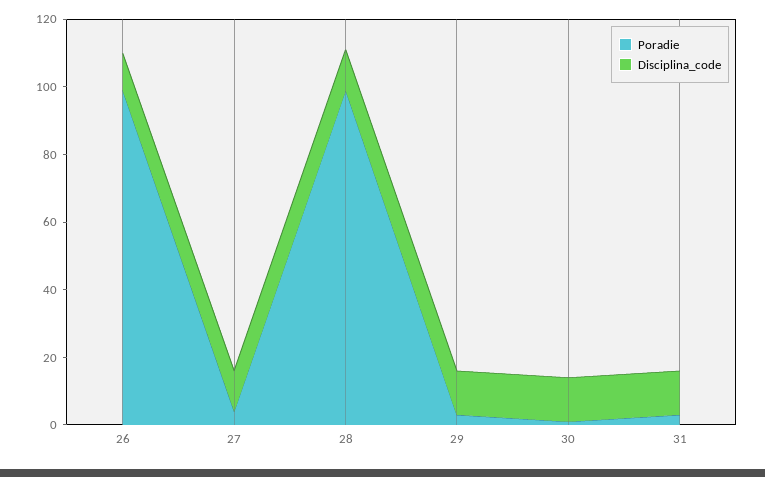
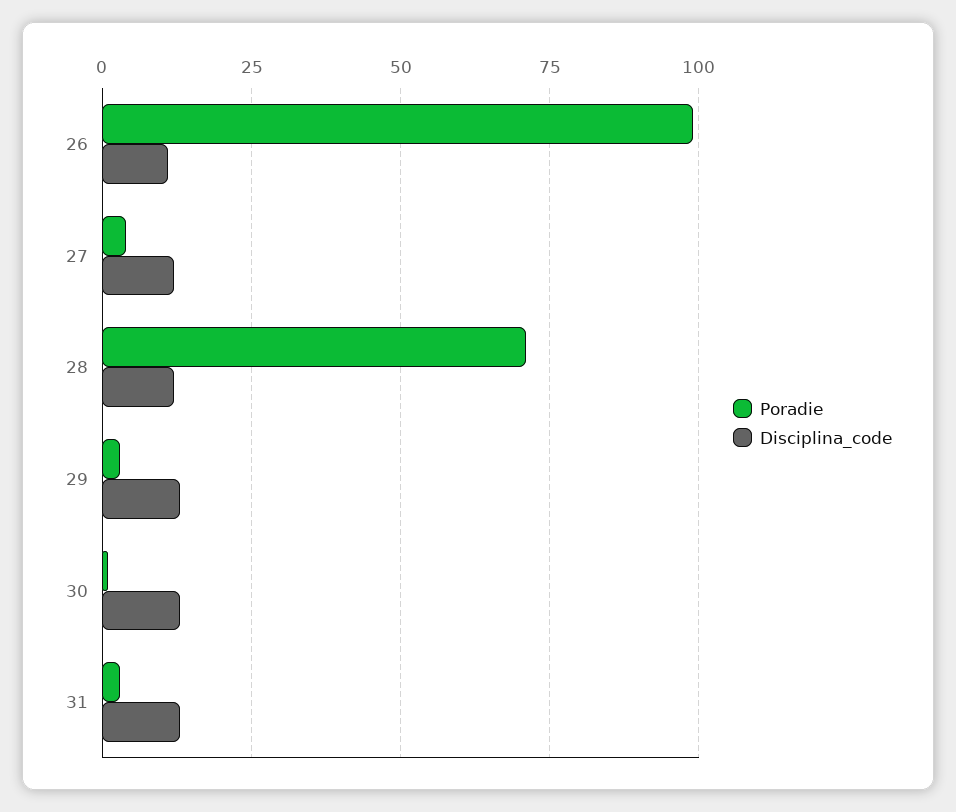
Poradie, 28: 100 -> 70

